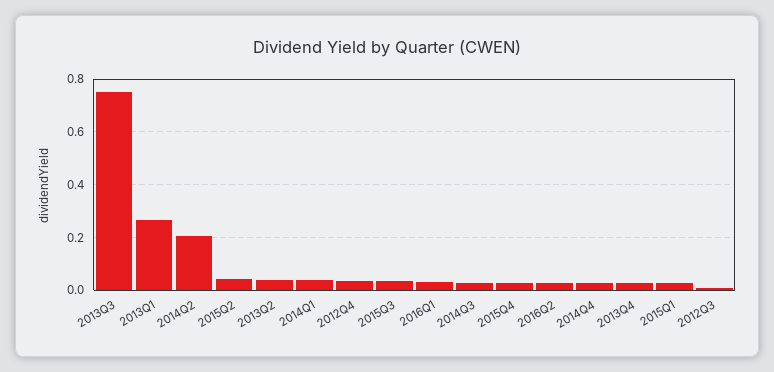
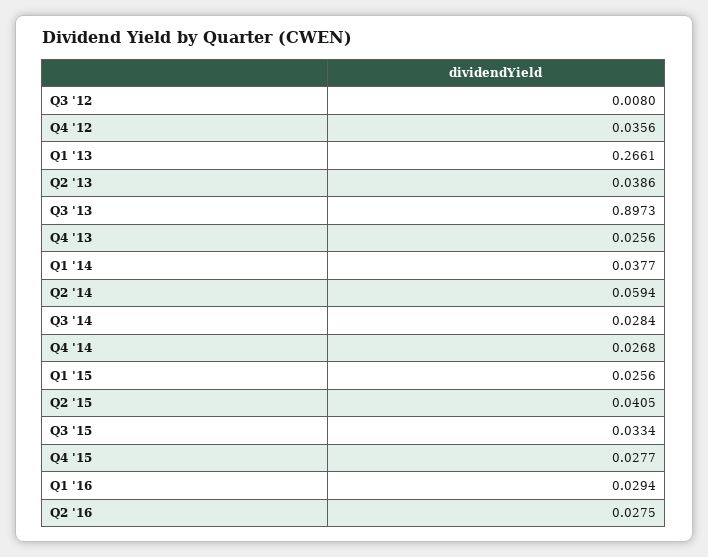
2013Q3: 0.75 -> 0.8973
2014Q2: 0.2 -> 0.0594

